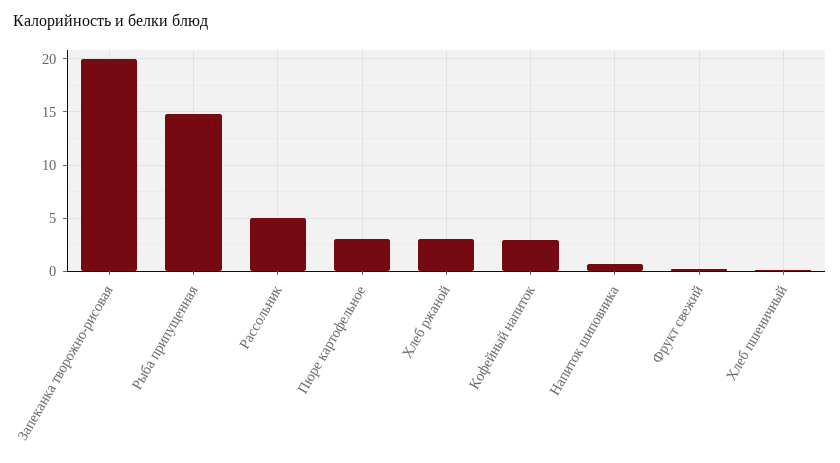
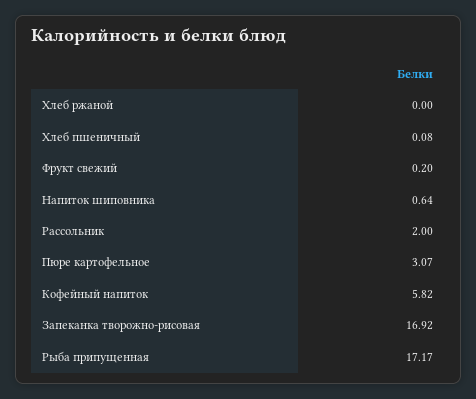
Запеканка творожно-рисовая: 20 -> 16.92
Рыба припущенная: 15 -> 17.17
Рассольник: 5 -> 2
Хлеб ржаной: 3 -> 0
Кофейный напиток: 3 -> 5.82

